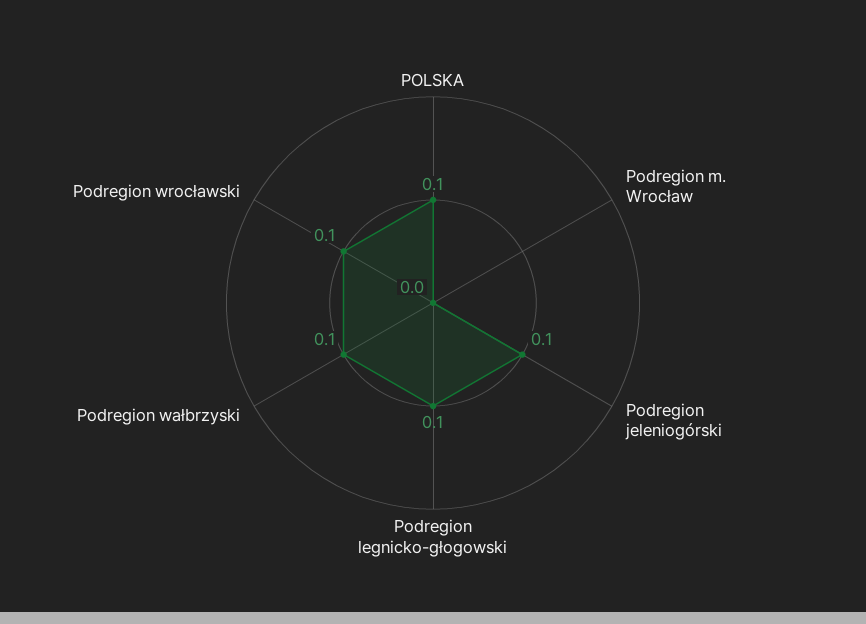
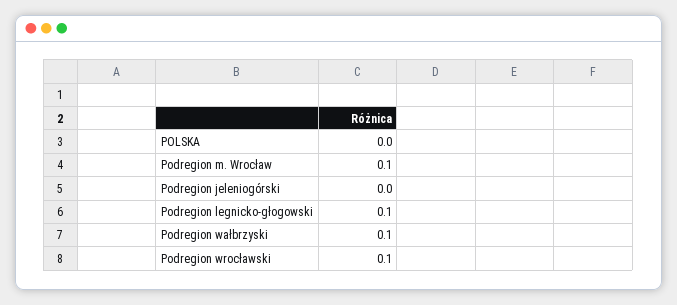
POLSKA: 0.1 -> 0
Podregion m. Wrocław: 0 -> 0.1
Podregion jeleniogórski: 0.1 -> 0

